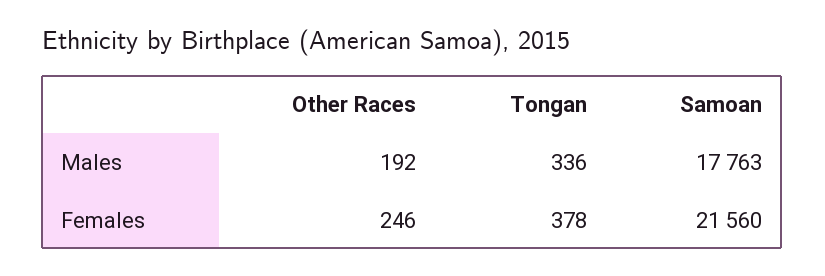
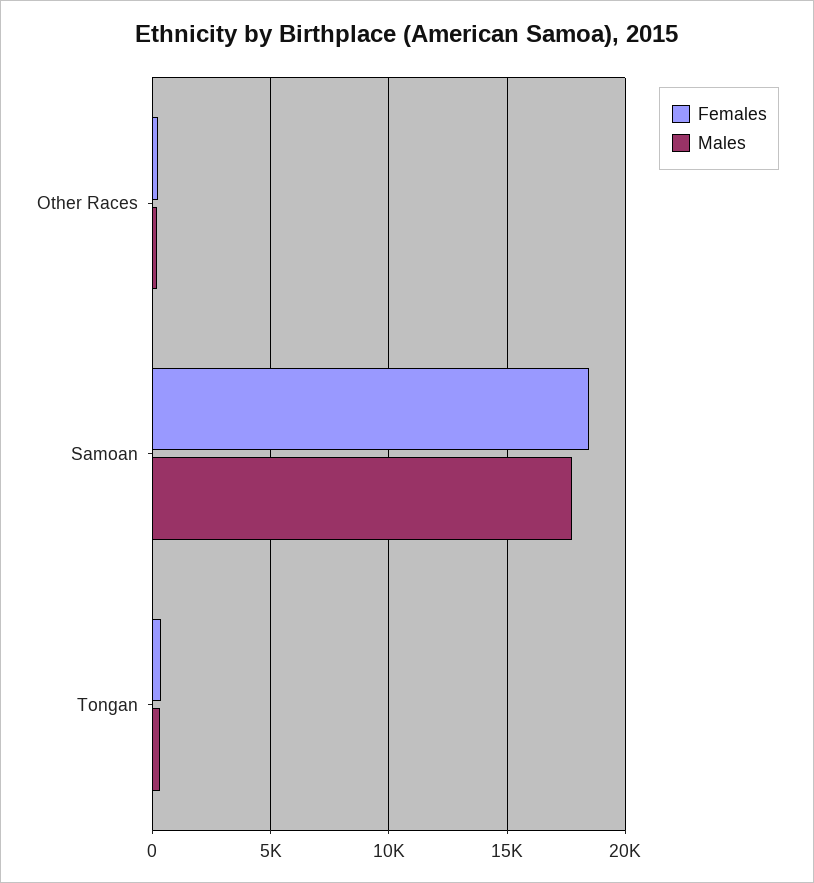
Females, Samoan: 21560 -> 18500

